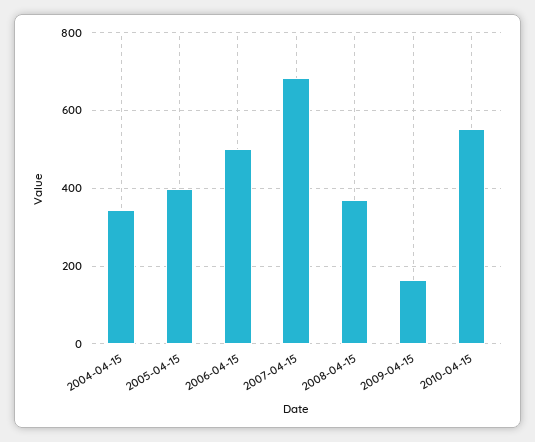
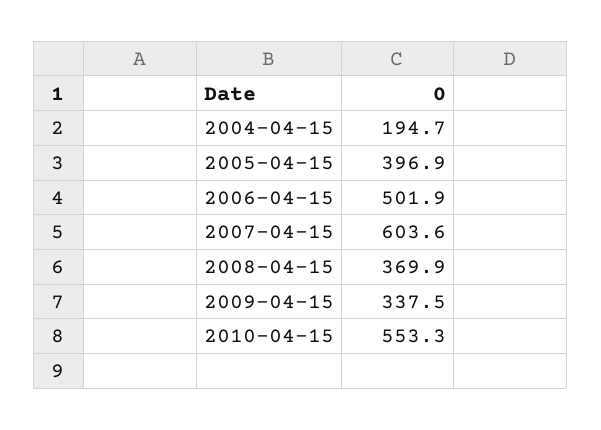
2004-04-15: 340 -> 194.7
2007-04-15: 680 -> 603.6
2009-04-15: 160 -> 337.5

